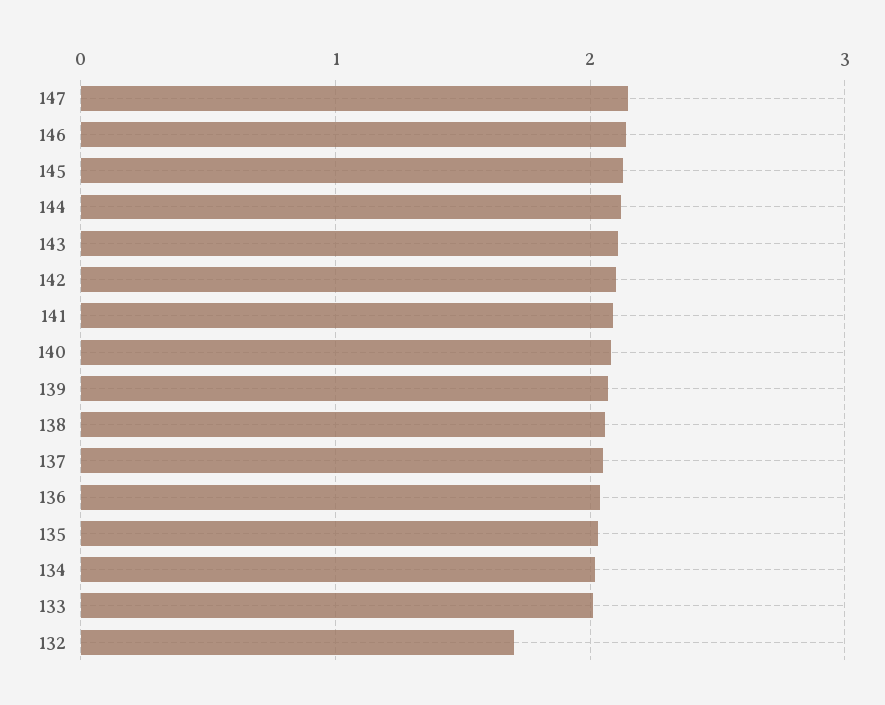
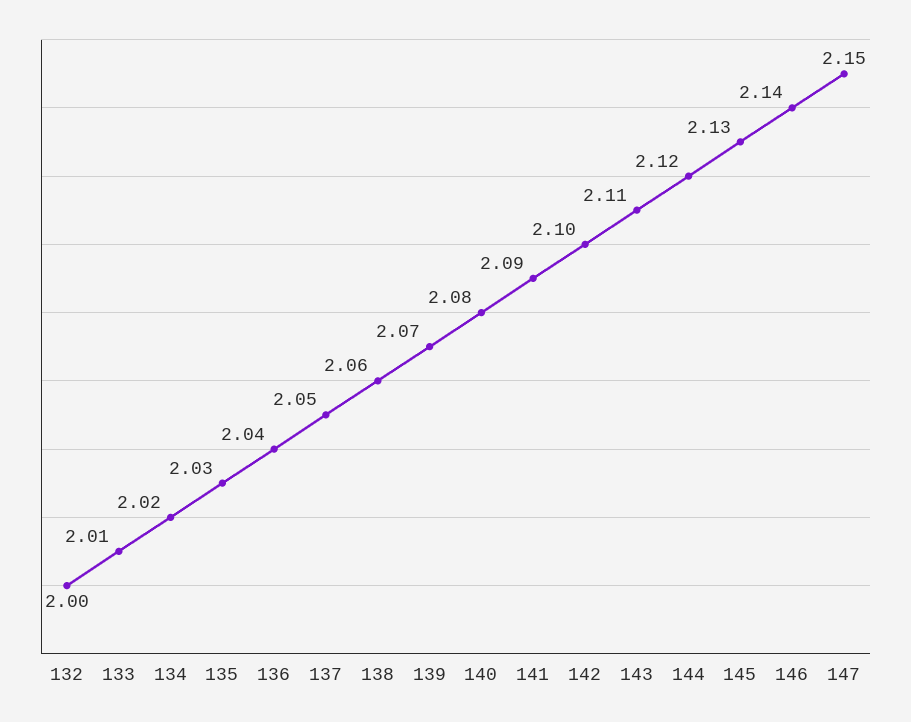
132: 1.7 -> 2

